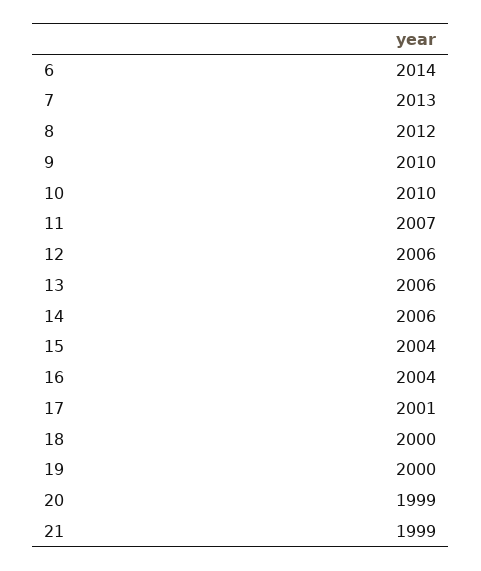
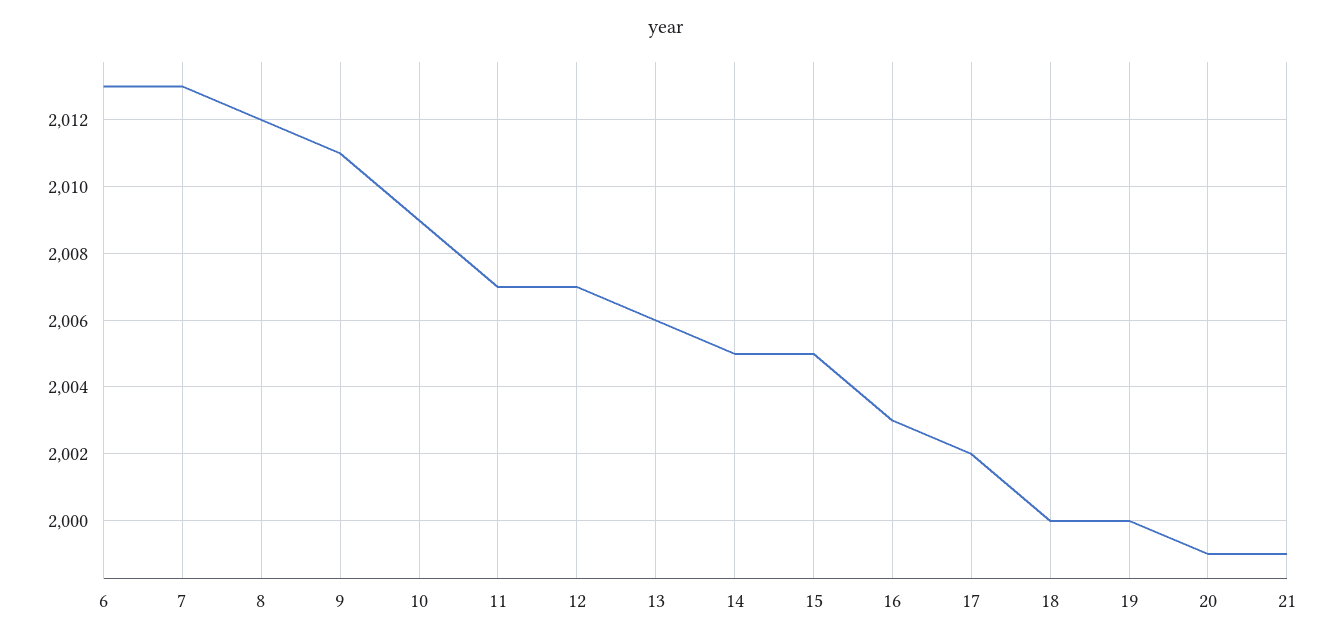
6: 2014 -> 2013
9: 2010 -> 2011
10: 2010 -> 2009
12: 2006 -> 2007
14: 2006 -> 2005
15: 2004 -> 2005
16: 2004 -> 2003
17: 2001 -> 2002

